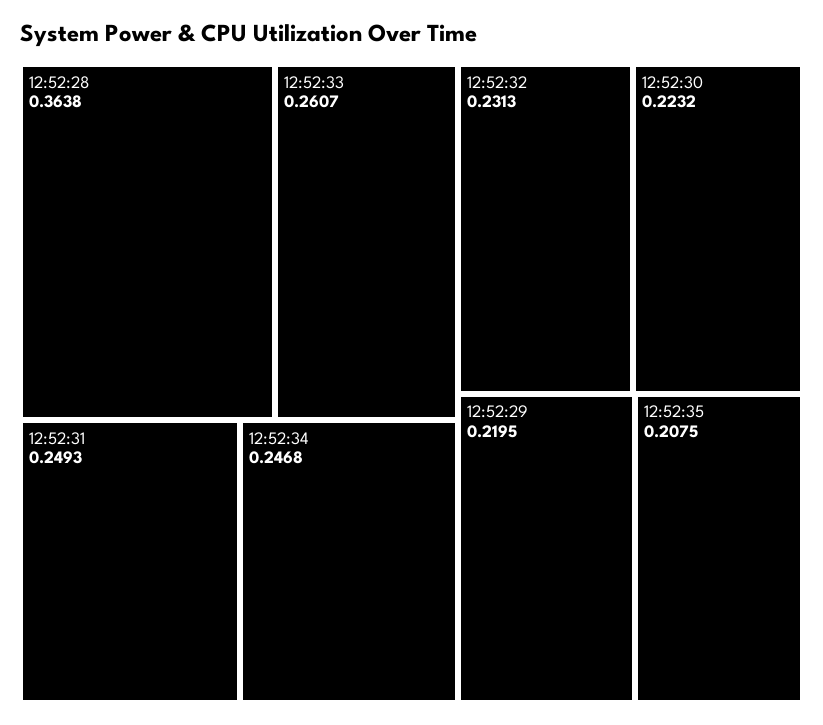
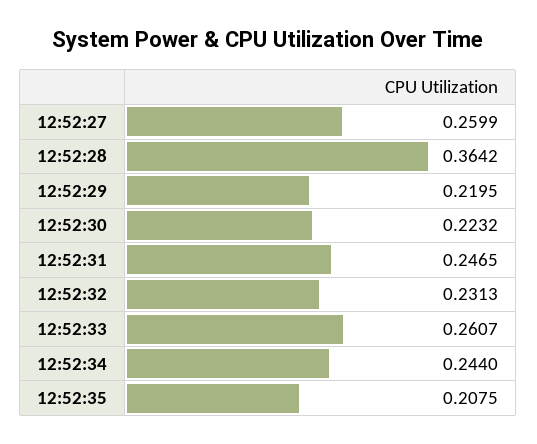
12:52:28: 0.3638 -> 0.3642
12:52:31: 0.2493 -> 0.2465
12:52:34: 0.2468 -> 0.244
12:52:27: none -> 0.2599

